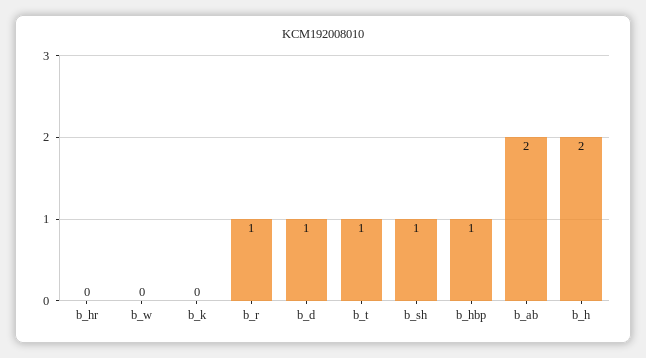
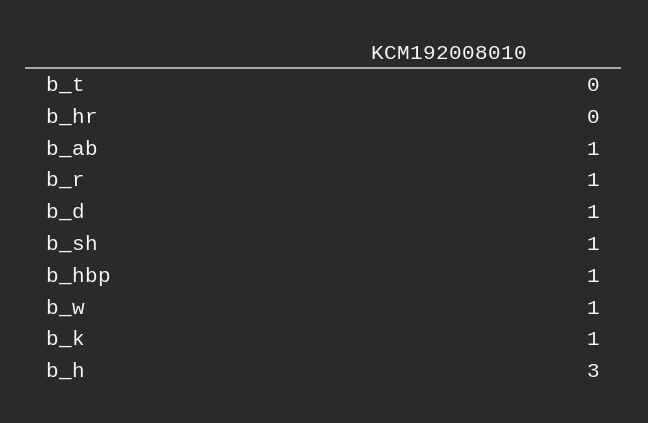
b_w: 0 -> 1
b_k: 0 -> 1
b_t: 1 -> 0
b_ab: 2 -> 1
b_h: 2 -> 3

